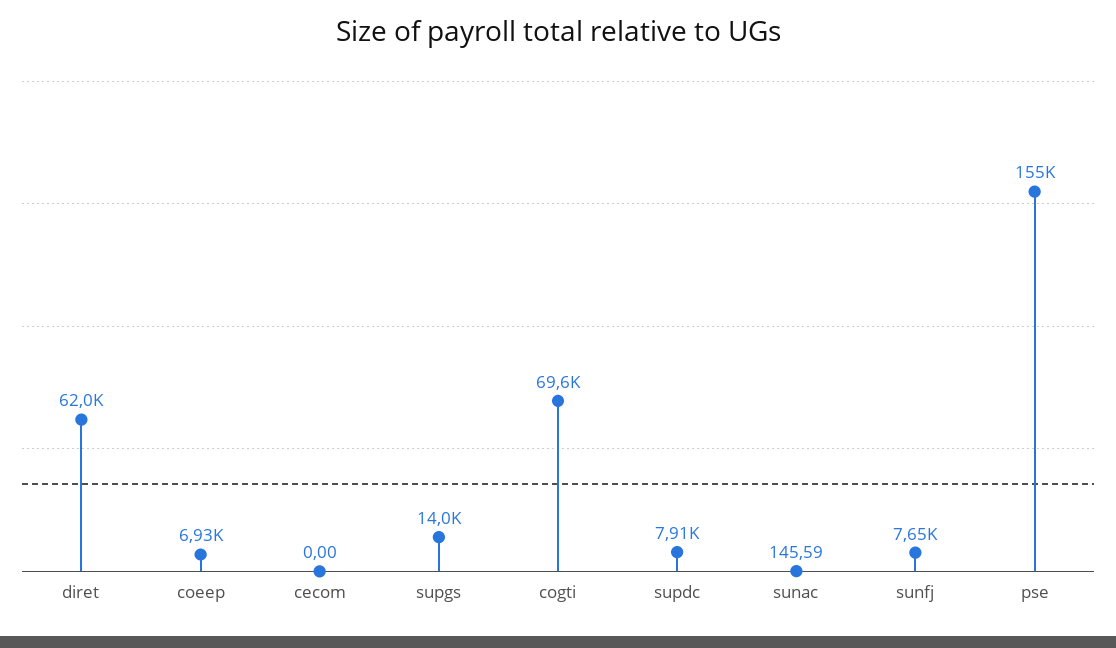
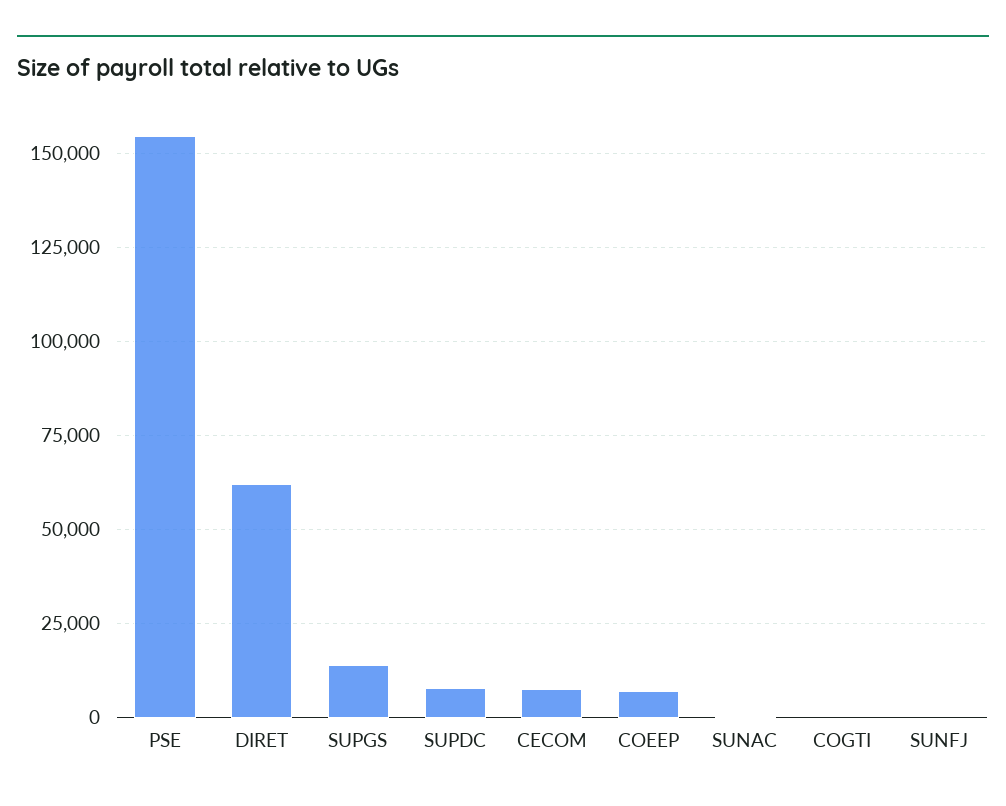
cecom: 0 -> 7500
cogti: 69600 -> 0
sunfj: 7650 -> 0

